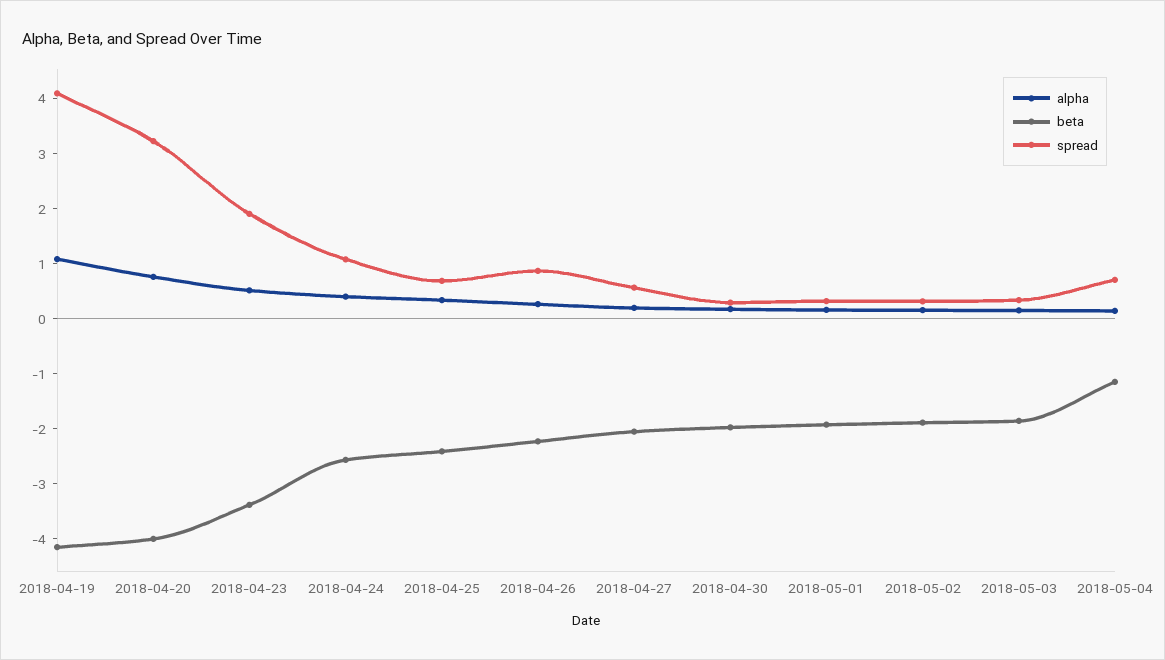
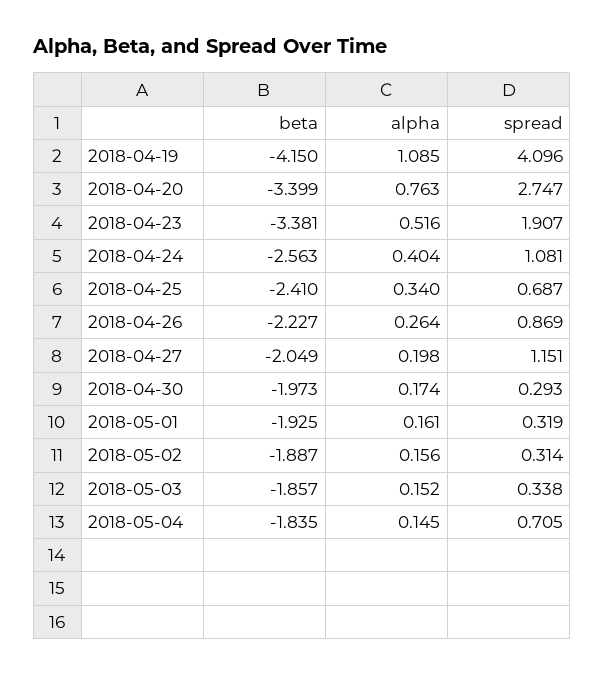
beta, 2018-04-20: -4 -> -3.399
spread, 2018-04-20: 3.2 -> 2.747
spread, 2018-04-27: 0.6 -> 1.151
beta, 2018-05-04: -1.2 -> -1.835

